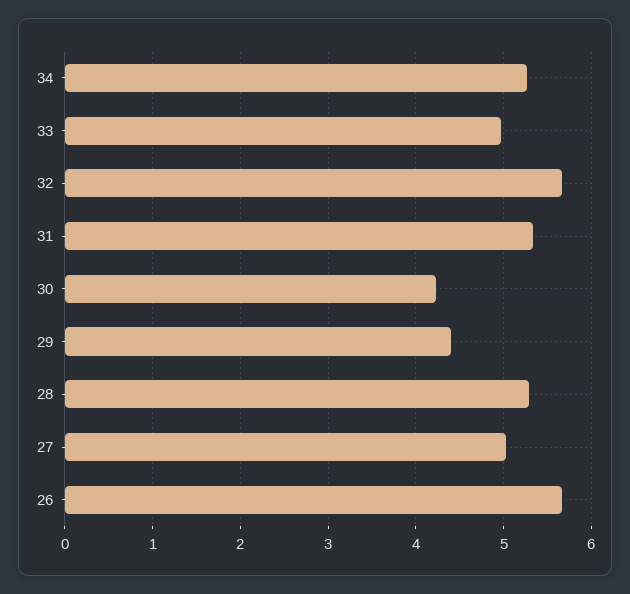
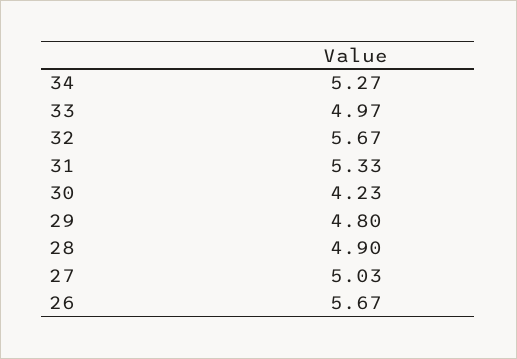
29: 4.4 -> 4.8
28: 5.3 -> 4.9

